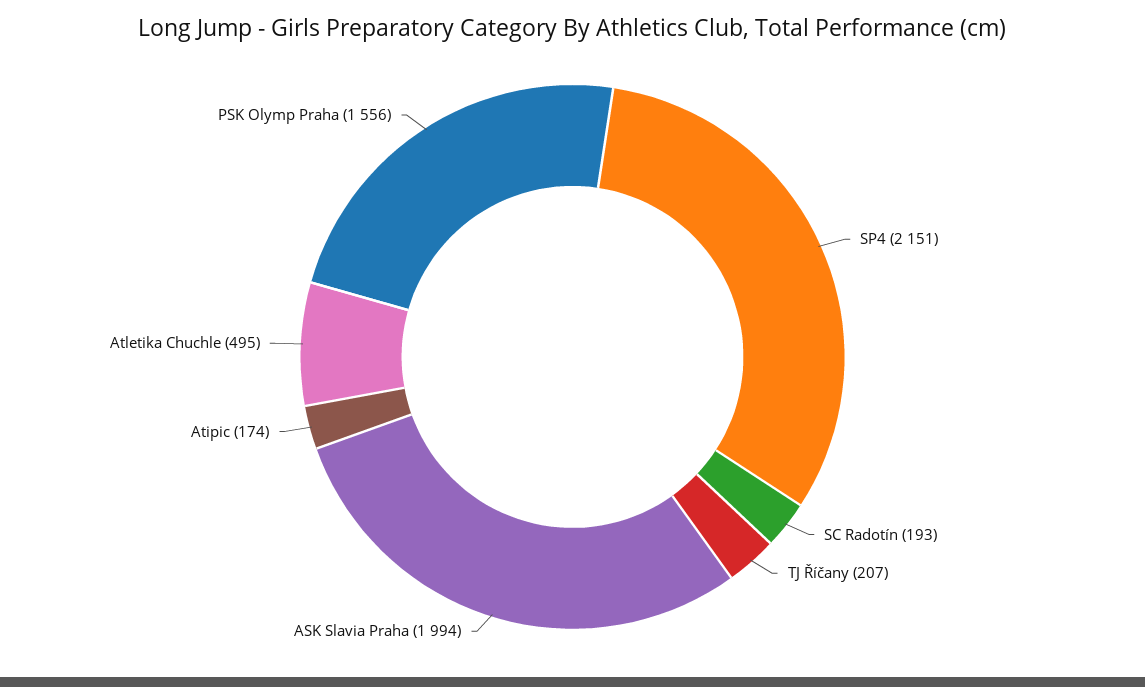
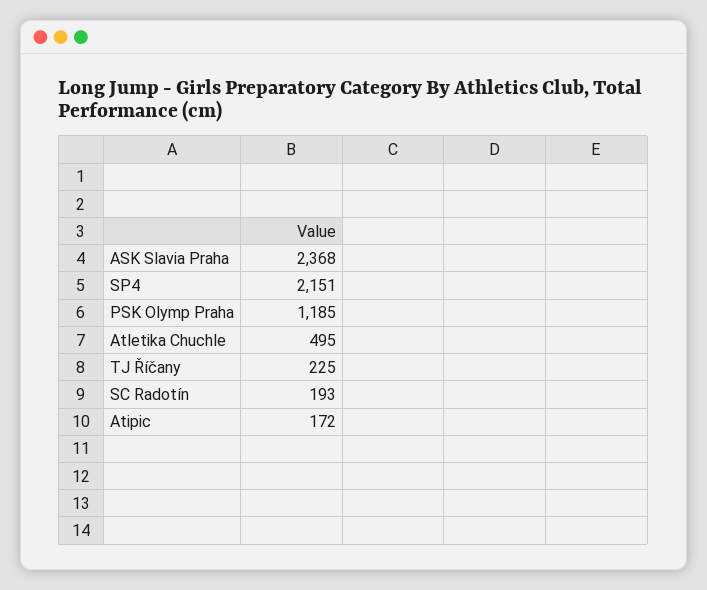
TJ Říčany: 207 -> 225
ASK Slavia Praha: 1994 -> 2368
Atipic: 174 -> 172
PSK Olymp Praha: 1556 -> 1185

